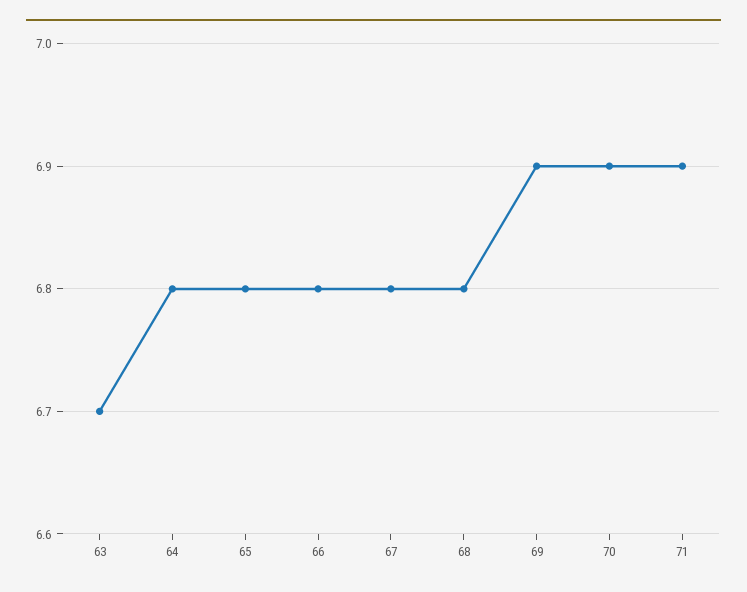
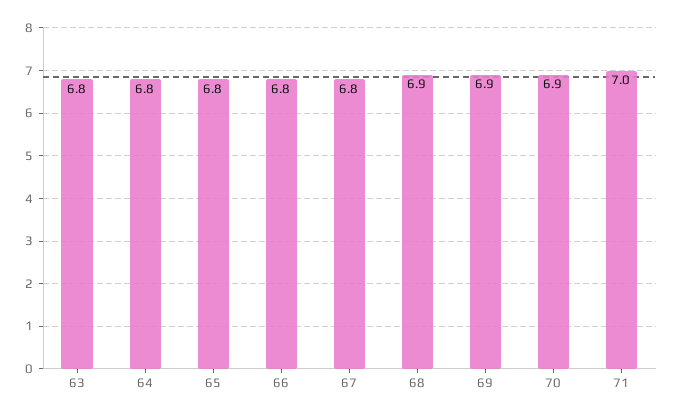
63: 6.7 -> 6.8
68: 6.8 -> 6.9
71: 6.9 -> 7

